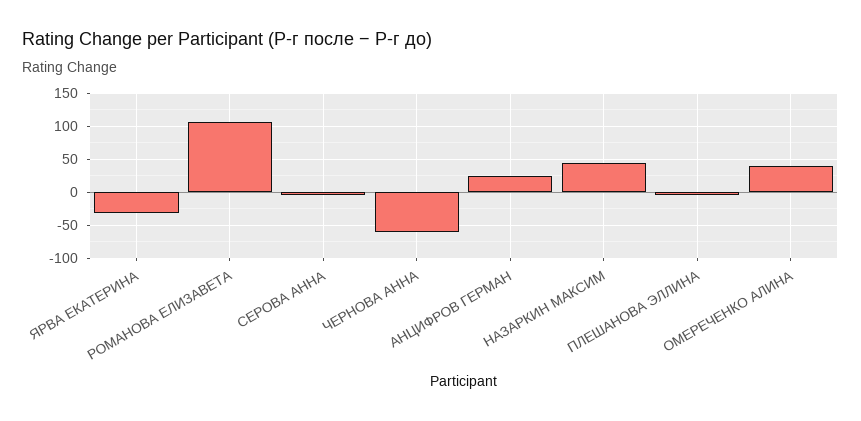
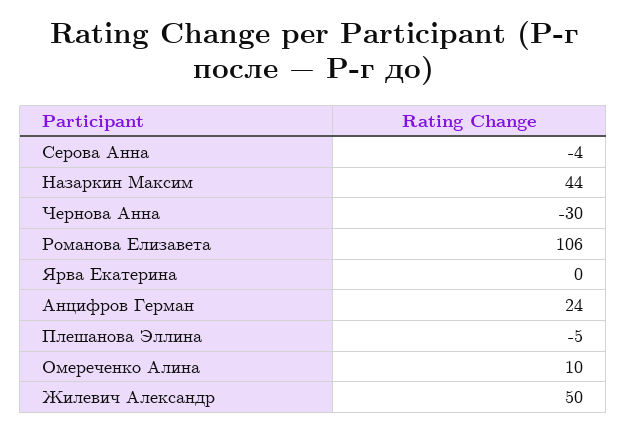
ЯРВА ЕКАТЕРИНА: -30 -> 0
ЧЕРНОВА АННА: -60 -> -30
ОМЕРЕЧЕНКО АЛИНА: 40 -> 10
Жилевич Александр: none -> 50

